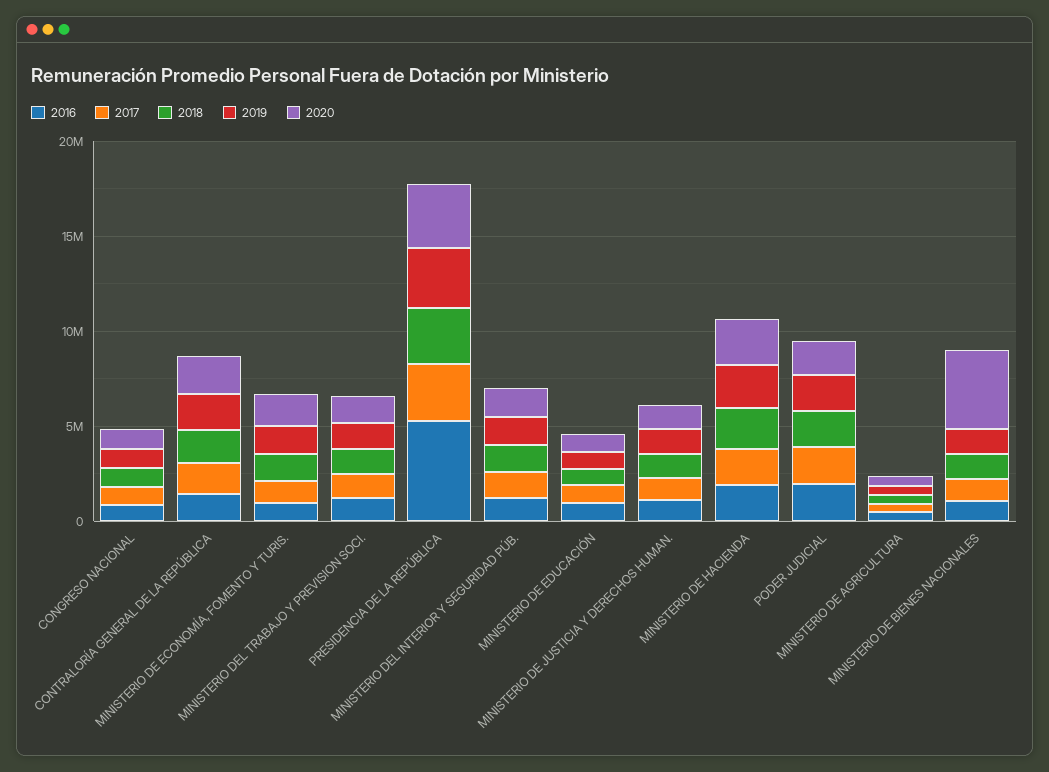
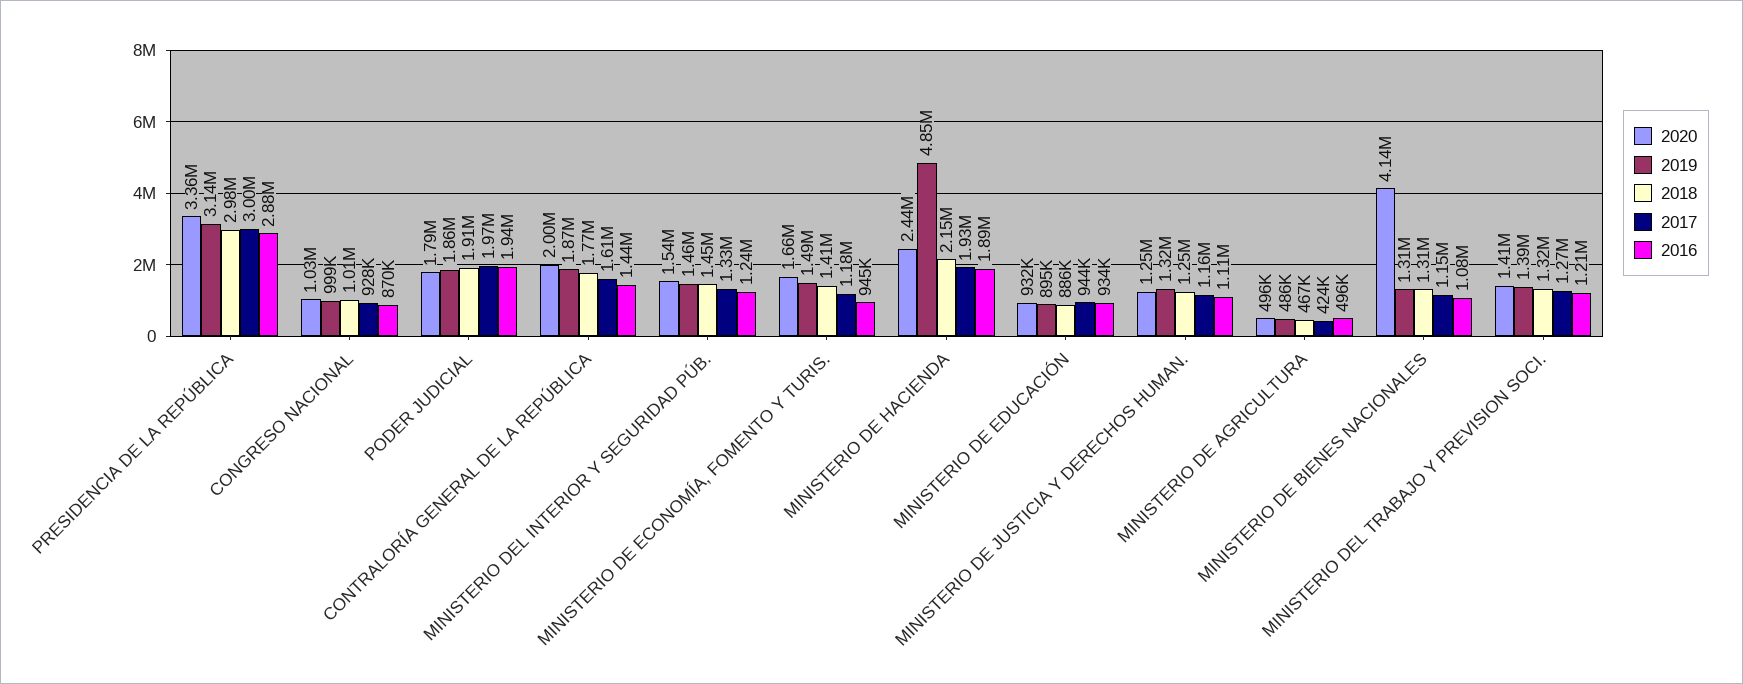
2016, PRESIDENCIA DE LA REPÚBLICA: 5000000 -> 2880000
2019, MINISTERIO DE HACIENDA: 2000000 -> 4850000

